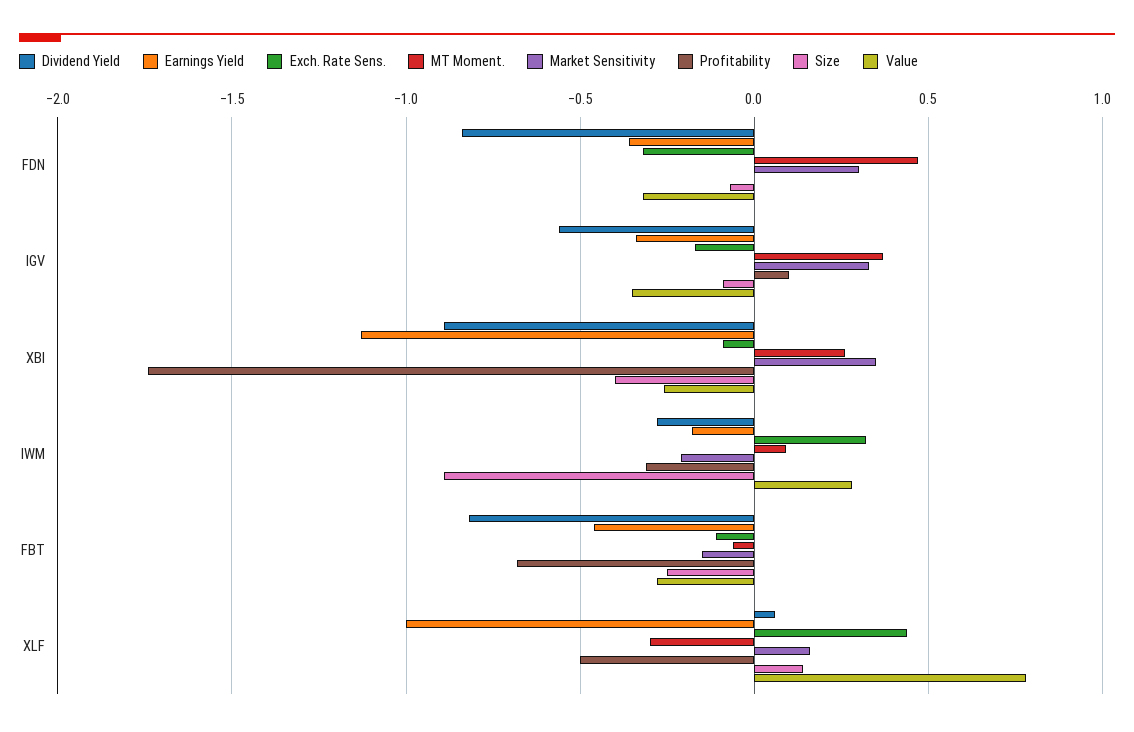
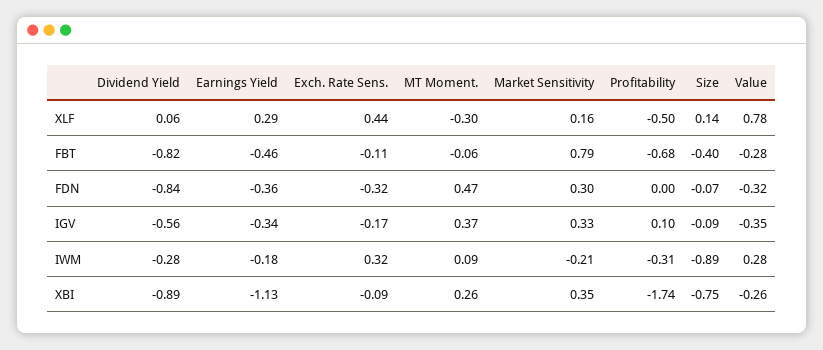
Size, XBI: -0.4 -> -0.75
Market Sensitivity, FBT: -0.15 -> 0.79
Size, FBT: -0.25 -> -0.4
Earnings Yield, XLF: -1 -> 0.29

